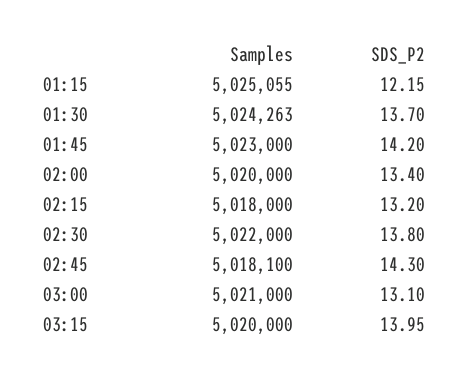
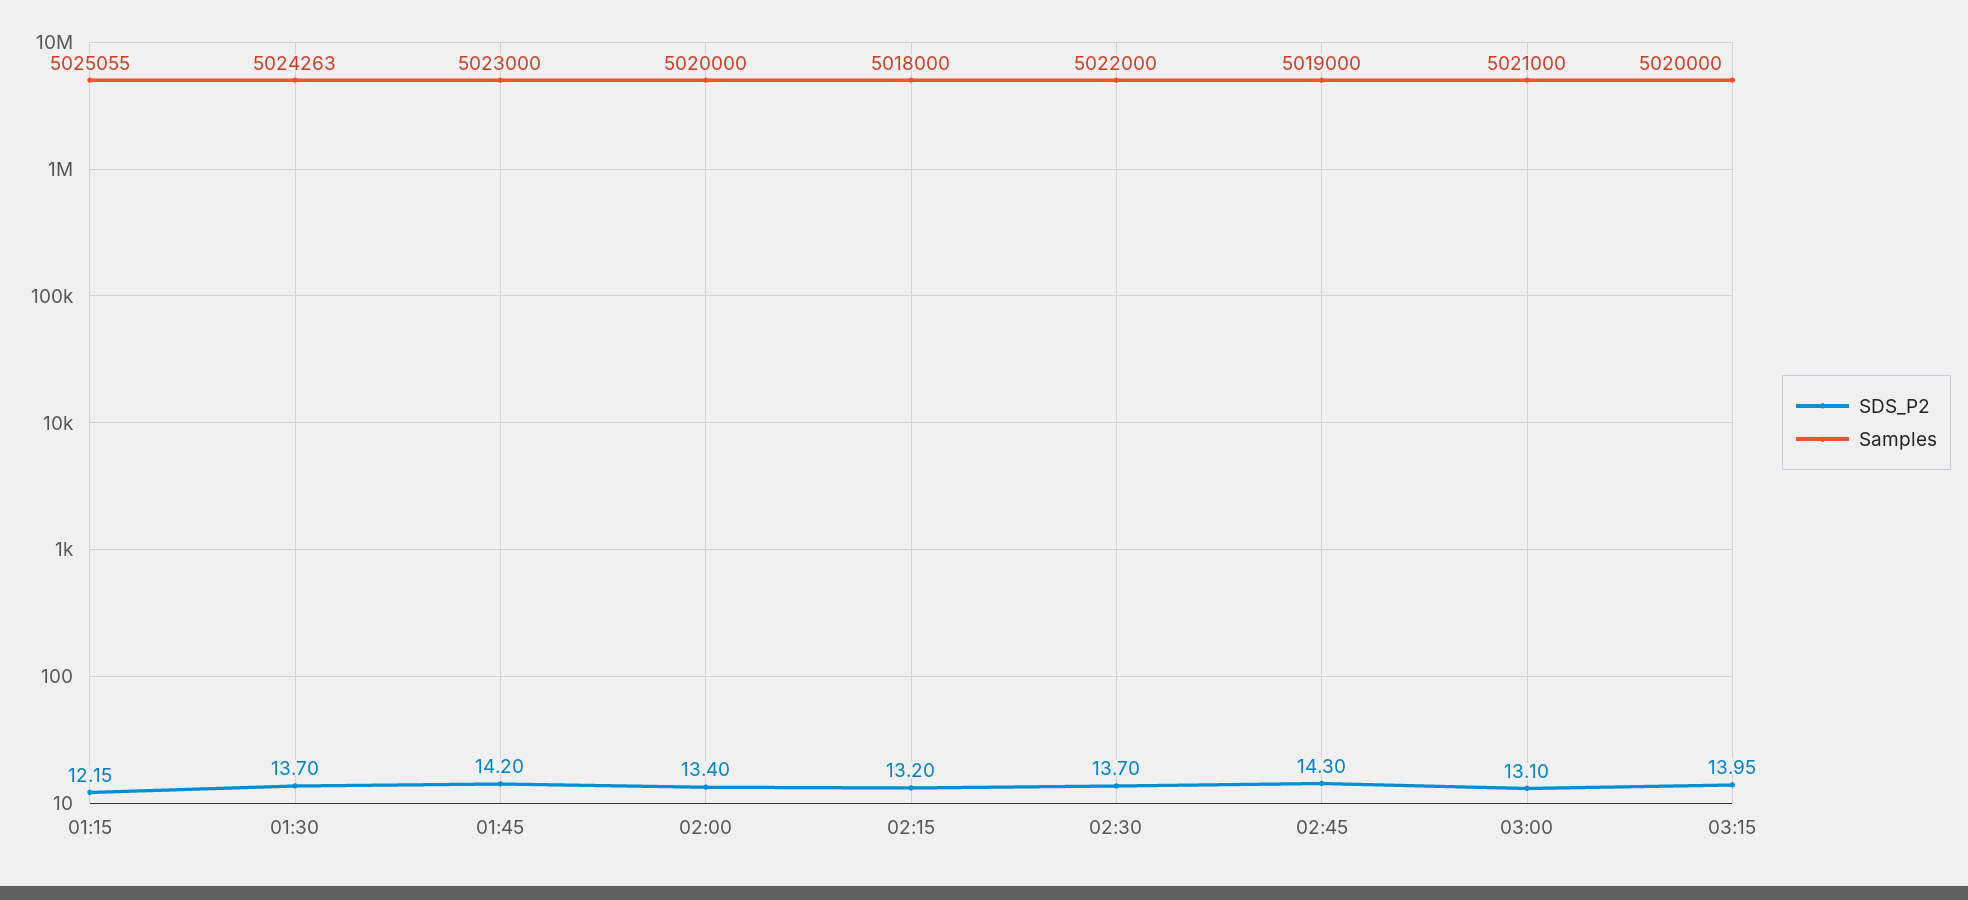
SDS_P2, 02:30: 13.8 -> 13.7
Samples, 02:45: 5018100 -> 5019000

